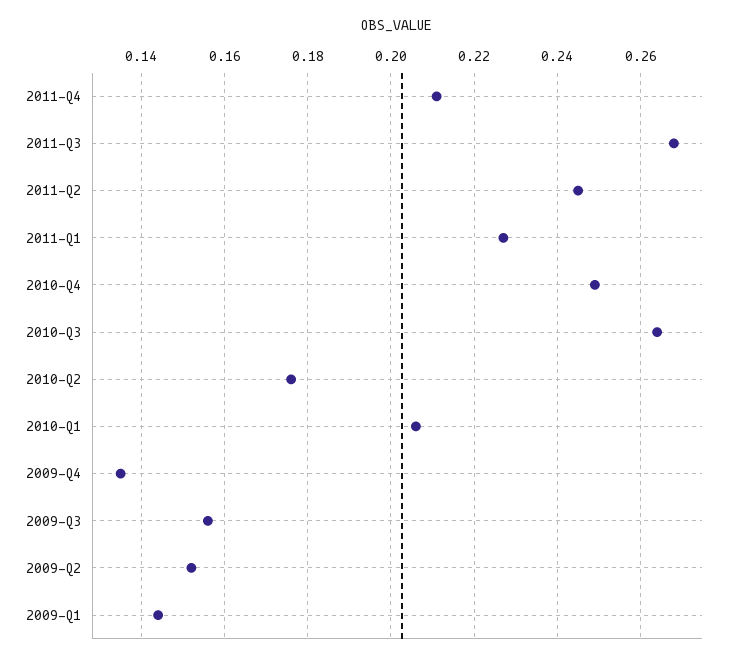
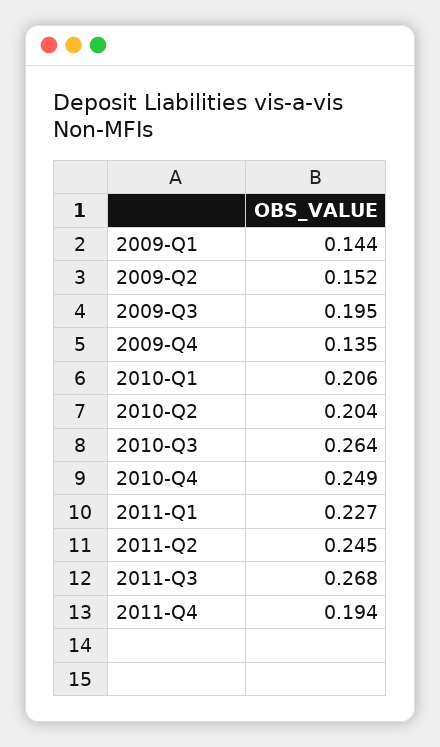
2011-Q4: 0.21 -> 0.194
2010-Q2: 0.175 -> 0.204
2009-Q3: 0.155 -> 0.195

